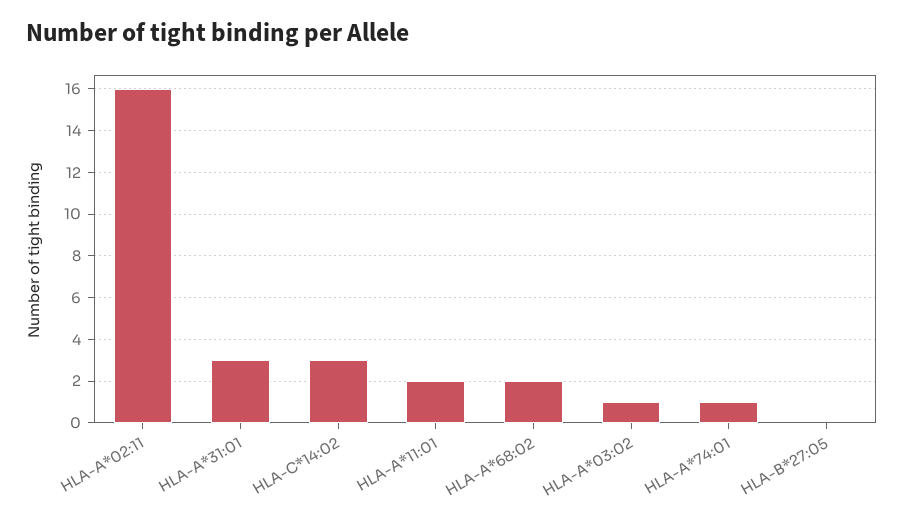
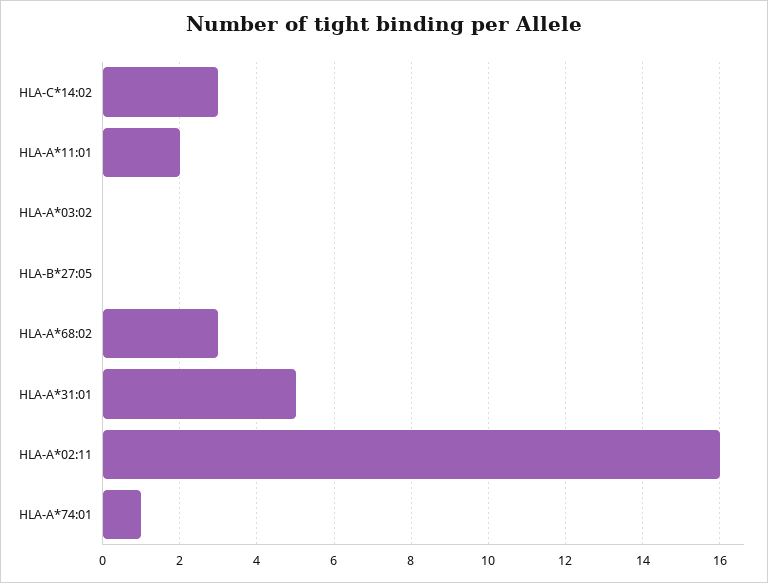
HLA-A*31:01: 3 -> 5
HLA-A*68:02: 2 -> 3
HLA-A*03:02: 1 -> 0

